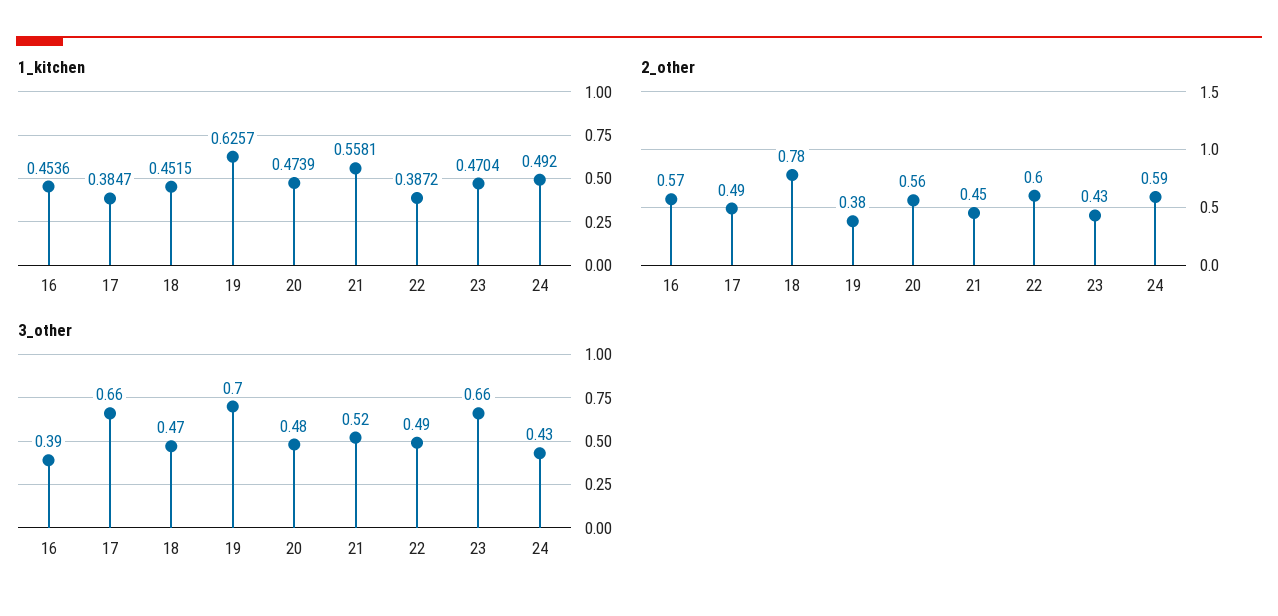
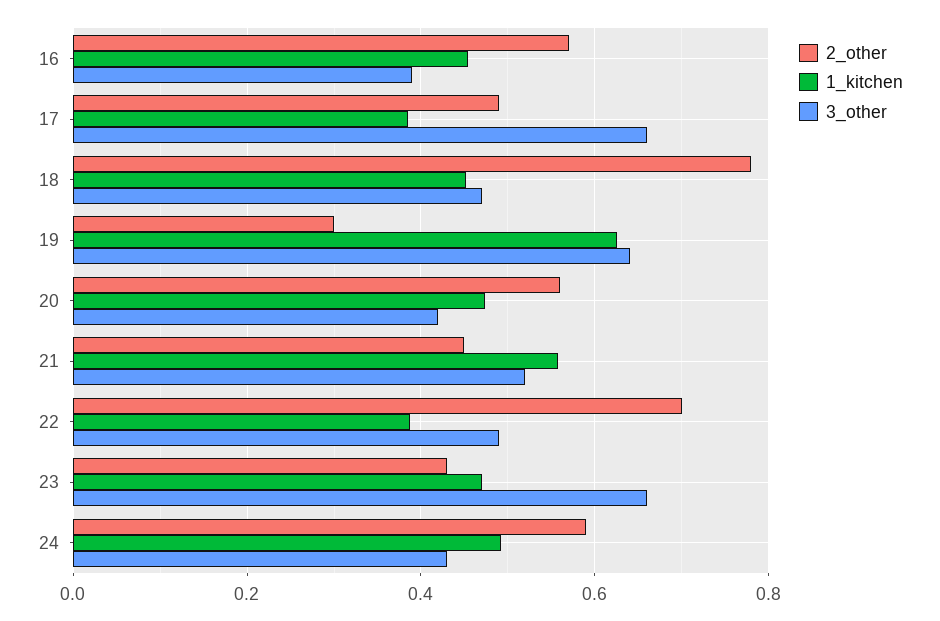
2_other, 19: 0.38 -> 0.3
2_other, 22: 0.6 -> 0.7
3_other, 19: 0.7 -> 0.64
3_other, 20: 0.48 -> 0.42

